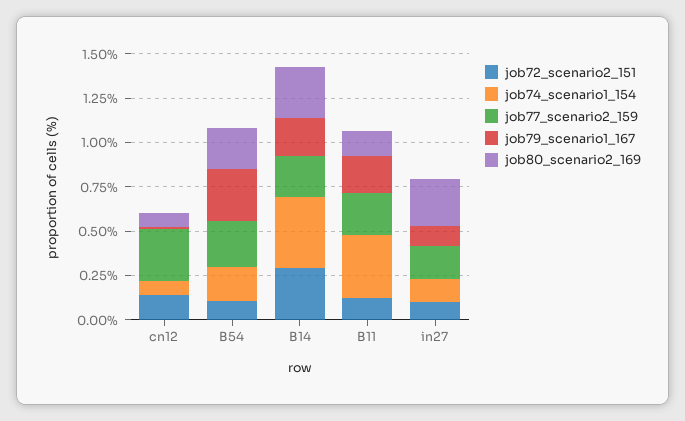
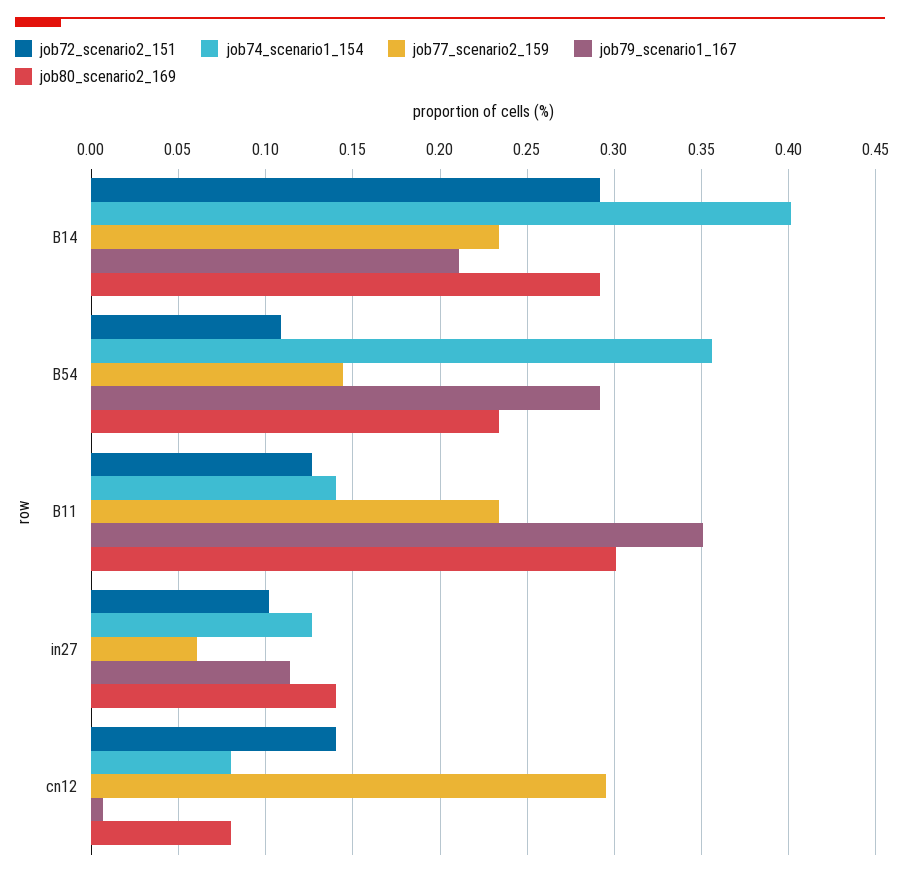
job74_scenario1_154, B54: 0.2 -> 0.355
job77_scenario2_159, B54: 0.25 -> 0.145
job74_scenario1_154, B11: 0.35 -> 0.14
job79_scenario1_167, B11: 0.2 -> 0.35
job80_scenario2_169, B11: 0.15 -> 0.3
job77_scenario2_159, in27: 0.2 -> 0.06
job80_scenario2_169, in27: 0.25 -> 0.14

